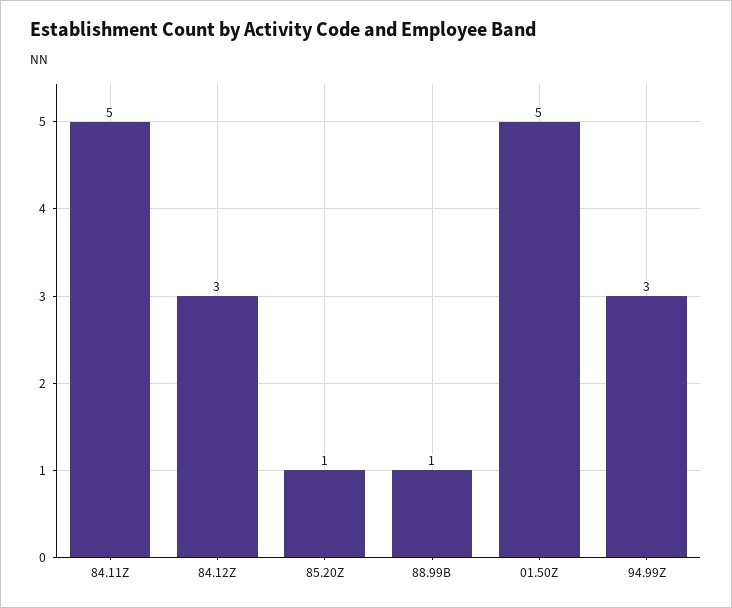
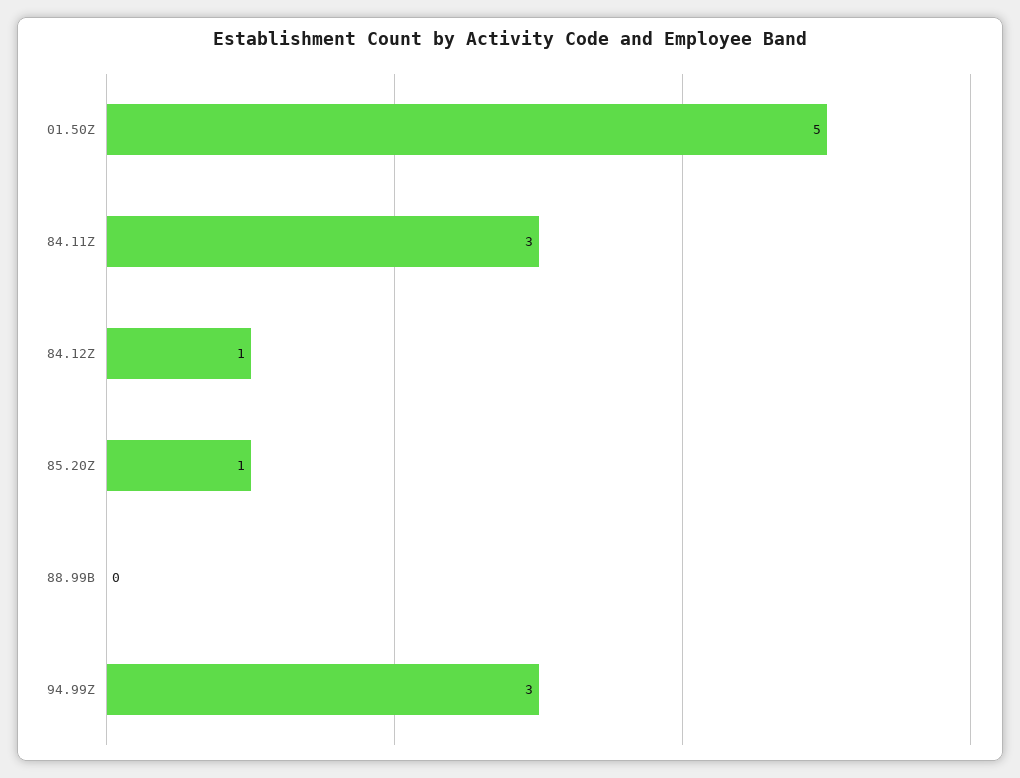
84.11Z: 5 -> 3
84.12Z: 3 -> 1
88.99B: 1 -> 0

